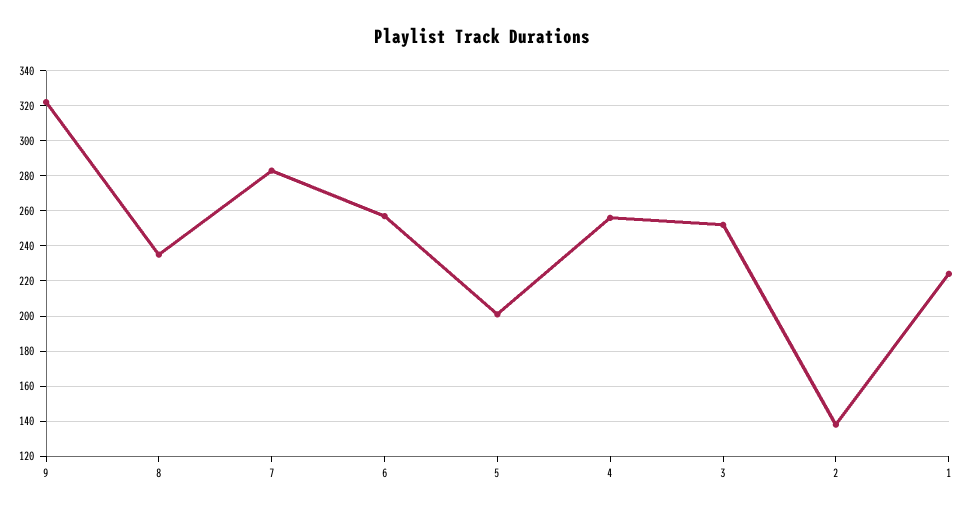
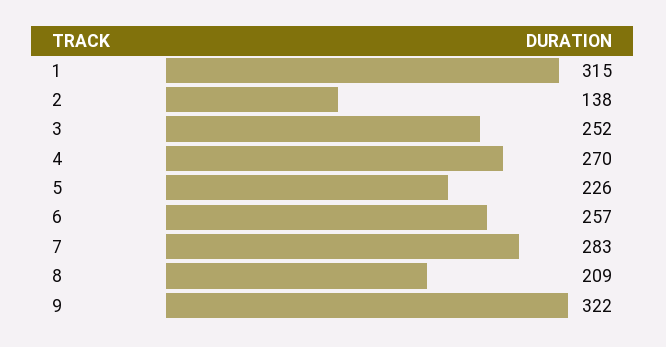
8: 235 -> 209
5: 200 -> 226
4: 255 -> 270
1: 225 -> 315

